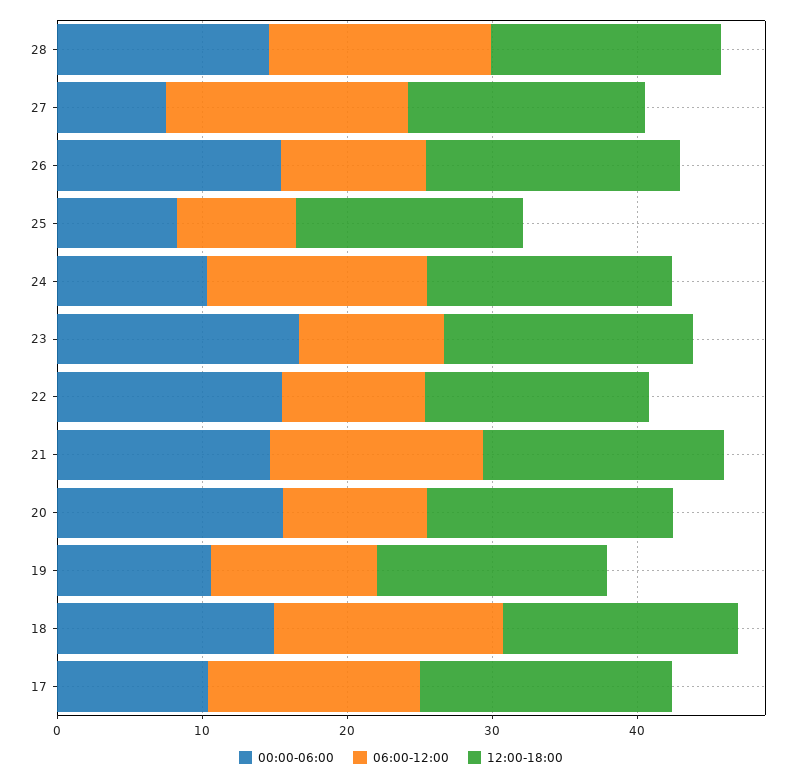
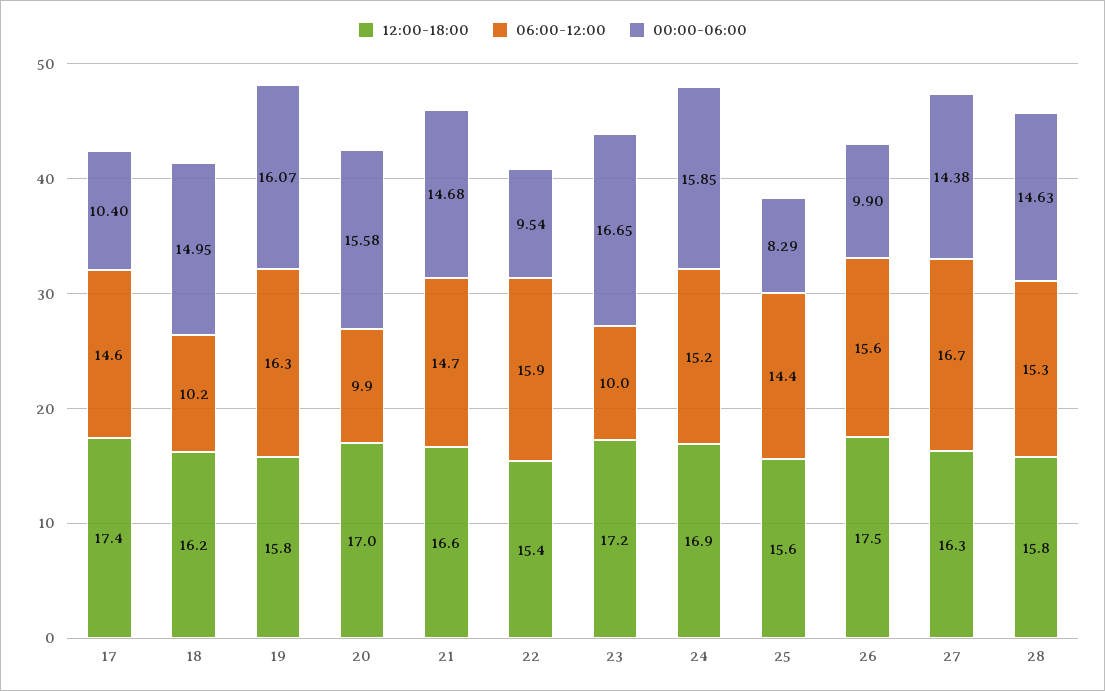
00:00-06:00, 27: 8 -> 14.38
00:00-06:00, 26: 16 -> 9.9
06:00-12:00, 26: 10 -> 15.6
06:00-12:00, 25: 8 -> 14.4
00:00-06:00, 24: 10 -> 15.85
00:00-06:00, 22: 16 -> 9.54
06:00-12:00, 22: 10 -> 15.9
00:00-06:00, 19: 10 -> 16.07
06:00-12:00, 19: 12 -> 16.3
06:00-12:00, 18: 16 -> 10.2

